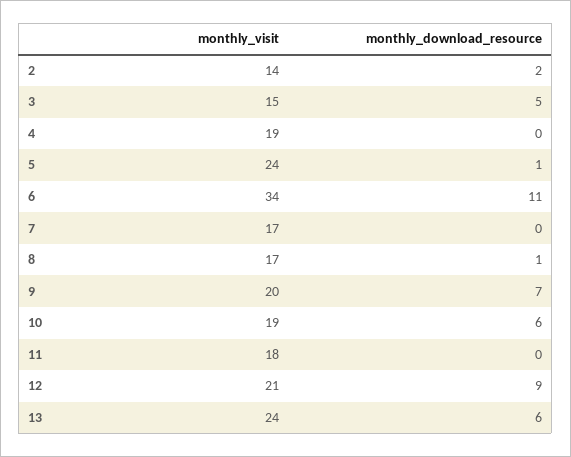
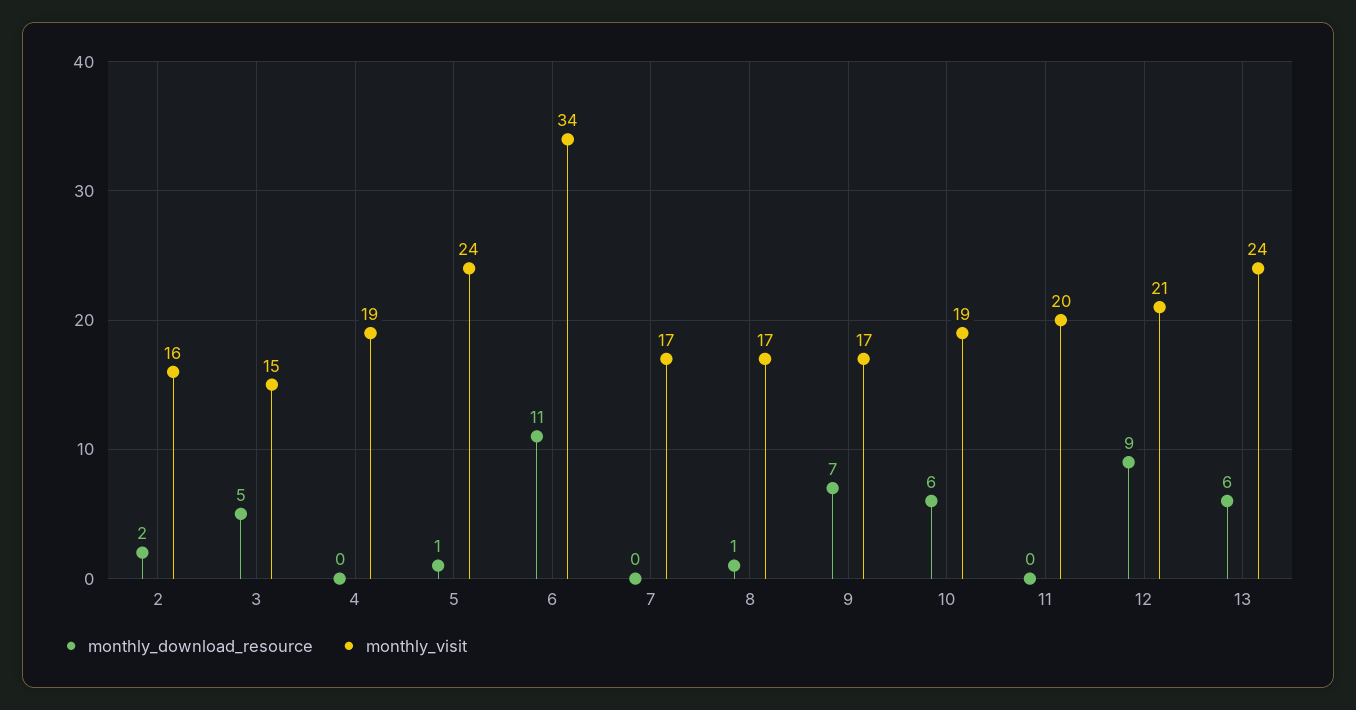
monthly_visit, 2: 14 -> 16
monthly_visit, 9: 20 -> 17
monthly_visit, 11: 18 -> 20

